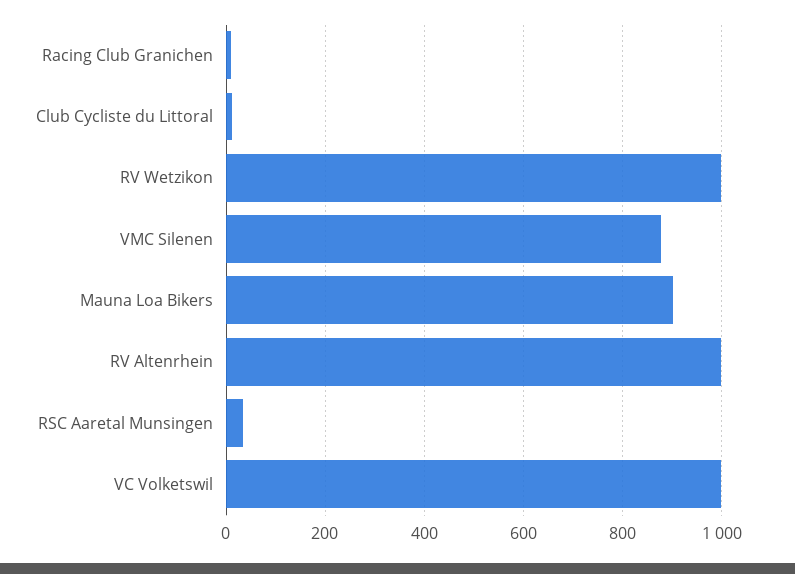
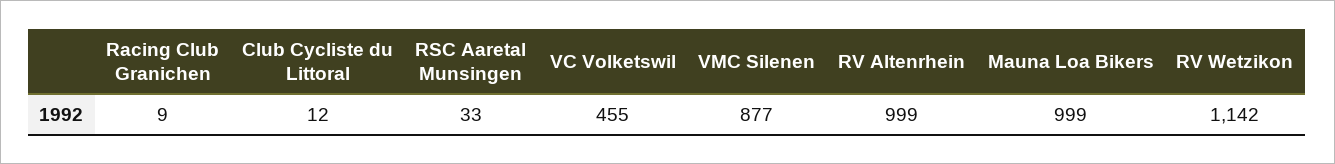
RV Wetzikon: 1000 -> 1142
Mauna Loa Bikers: 900 -> 999
VC Volketswil: 1000 -> 455

